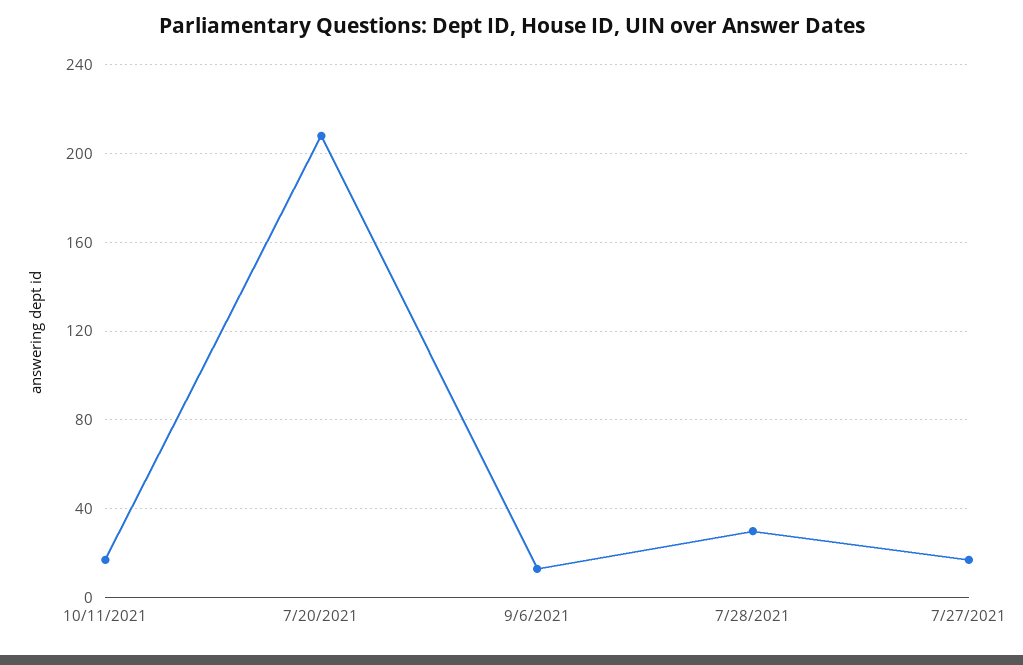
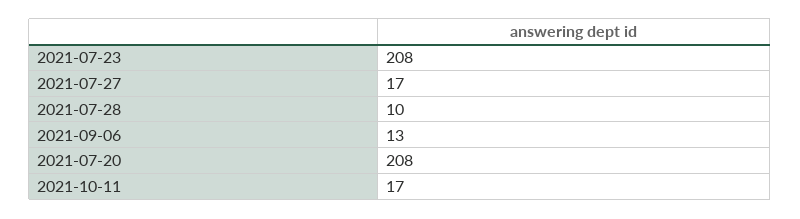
7/28/2021: 30 -> 10
2021-07-23: none -> 208

